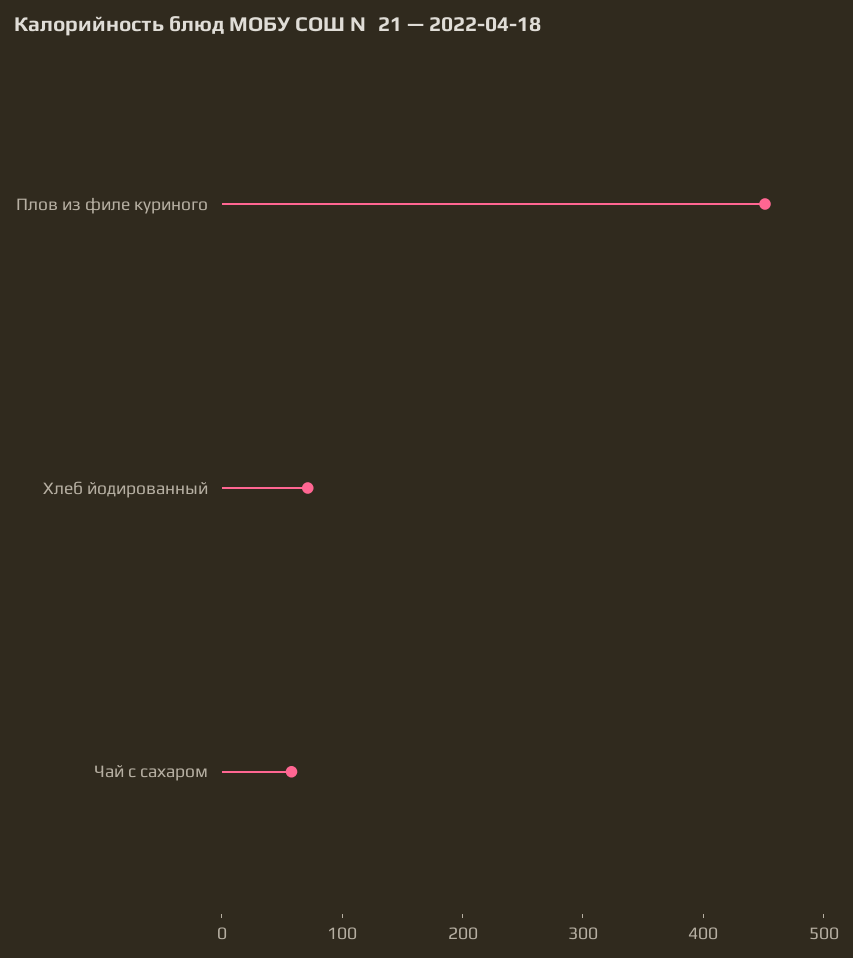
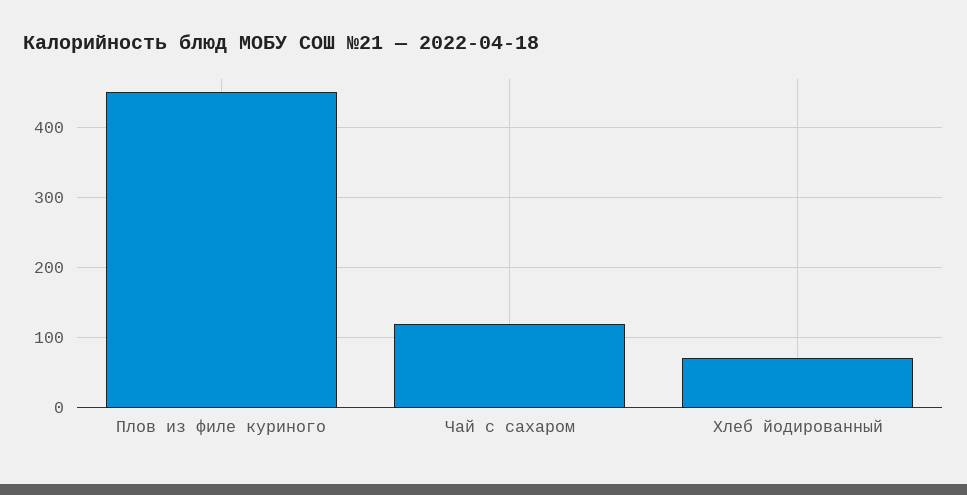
Чай с сахаром: 60 -> 120

